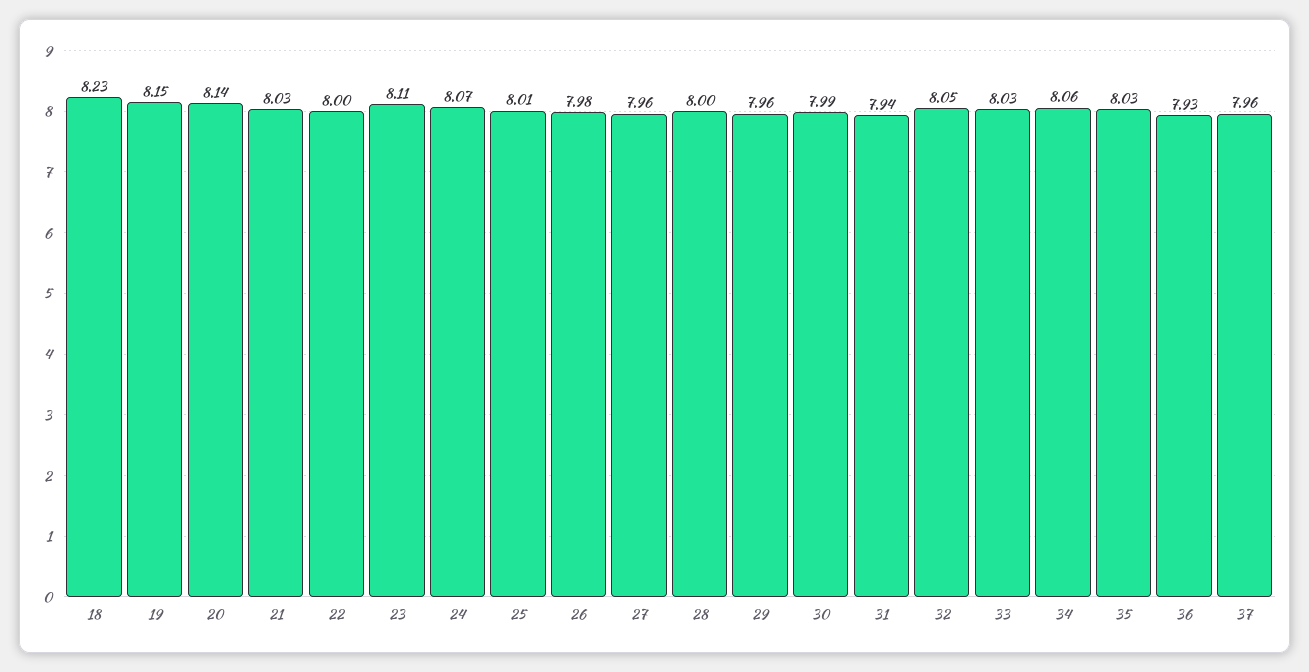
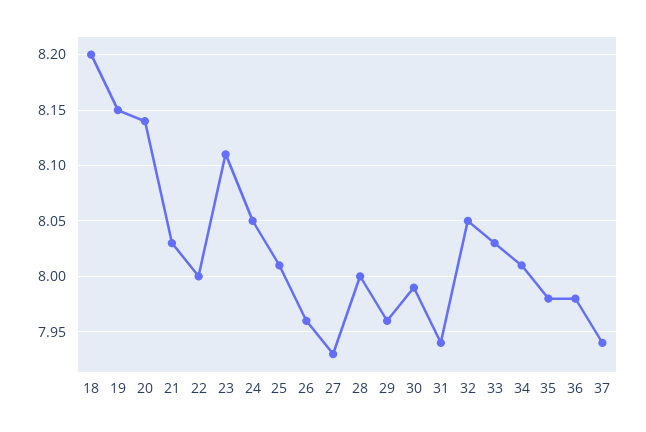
18: 8.23 -> 8.2
24: 8.07 -> 8.05
26: 7.98 -> 7.96
27: 7.96 -> 7.93
34: 8.06 -> 8.01
35: 8.03 -> 7.98
36: 7.93 -> 7.98
37: 7.96 -> 7.94

